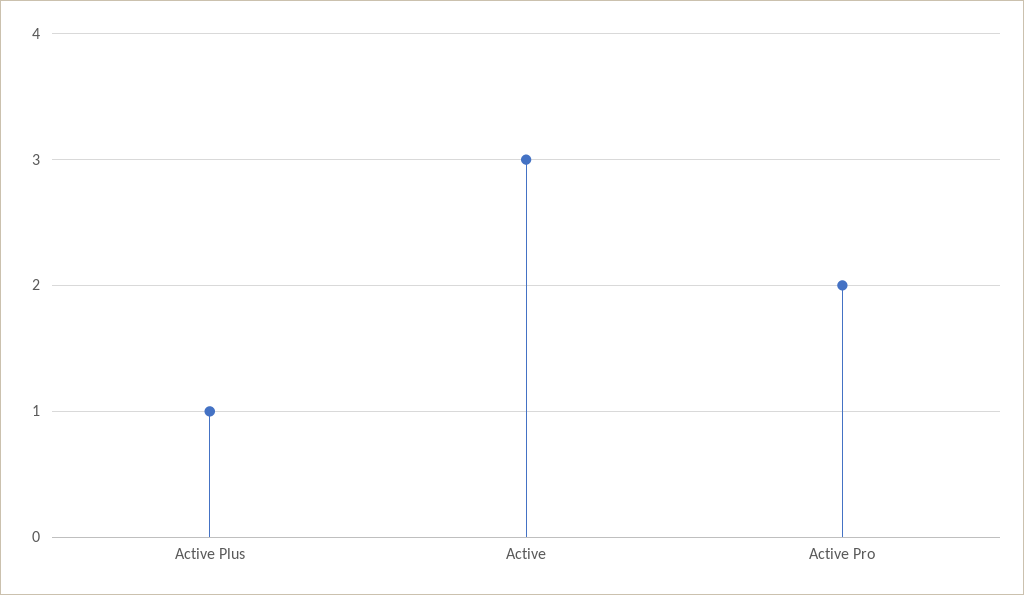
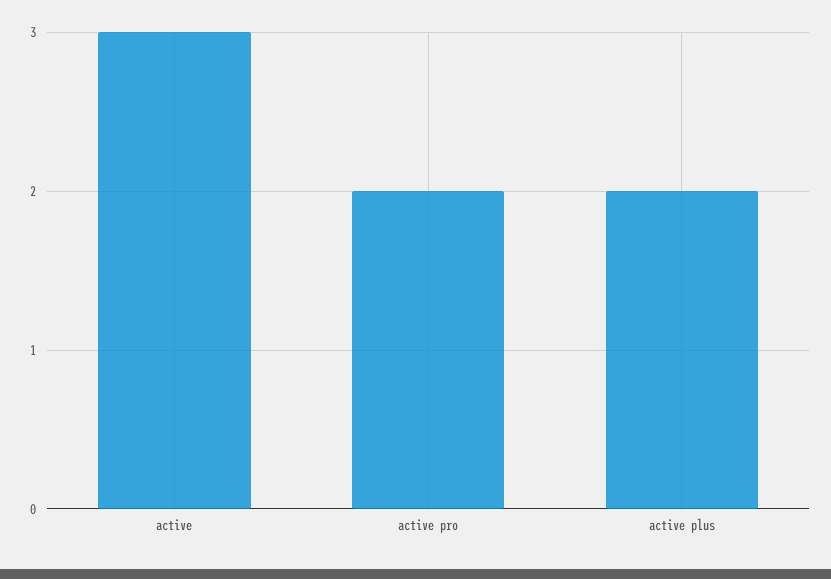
Active Plus: 1 -> 2

